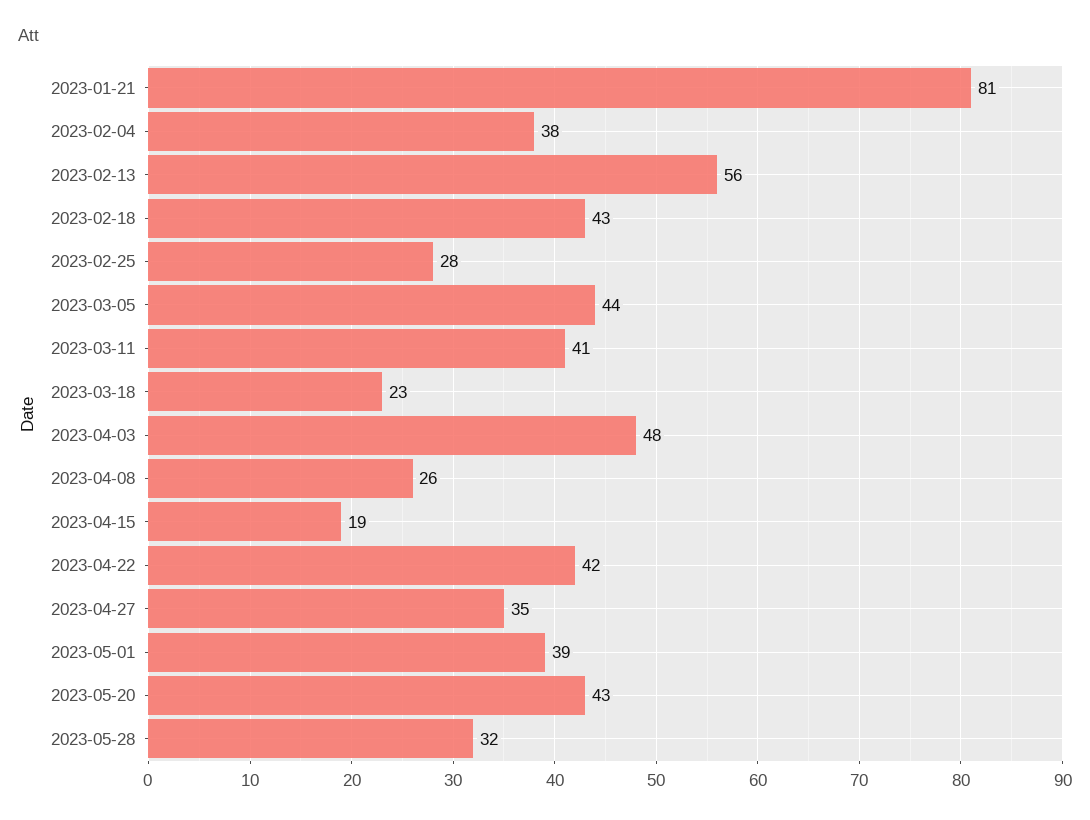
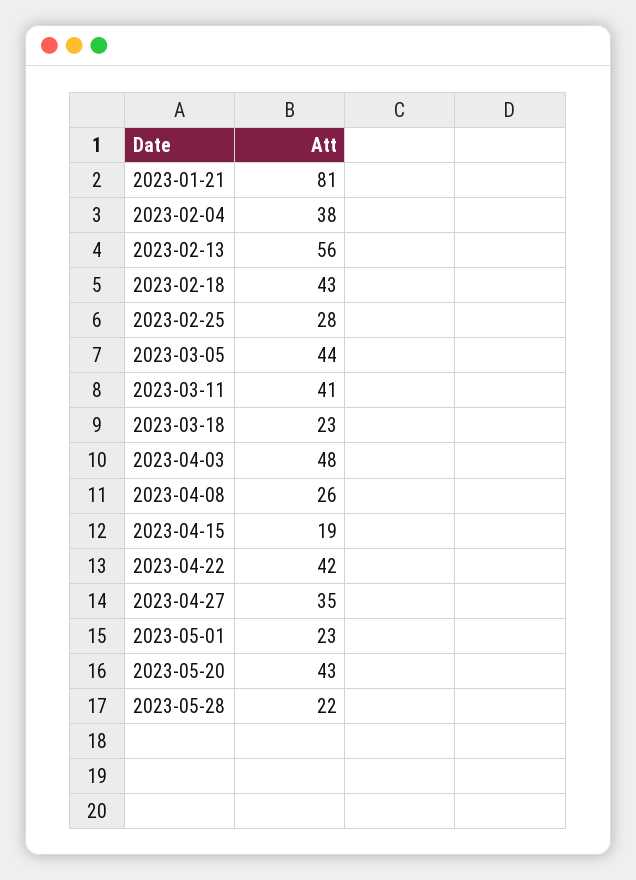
2023-05-01: 39 -> 23
2023-05-28: 32 -> 22

